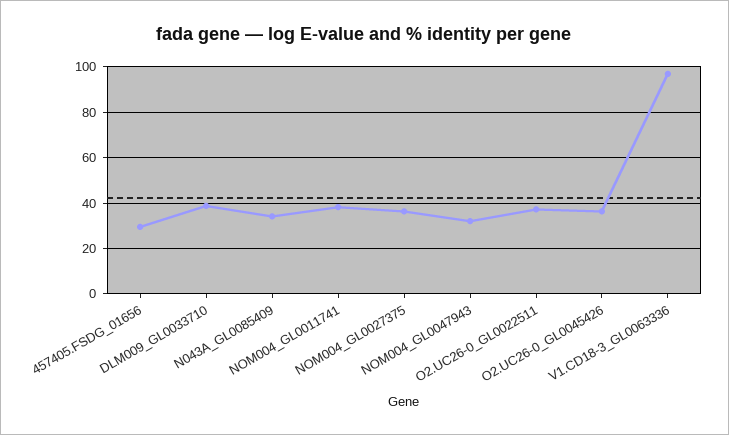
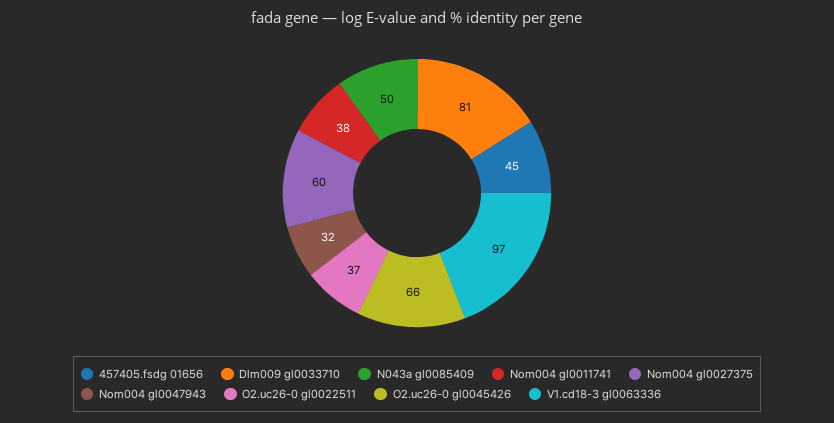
457405.FSDG_01656: 30 -> 45
DLM009_GL0033710: 40 -> 81
N043A_GL0085409: 35 -> 50
NOM004_GL0027375: 35 -> 60
O2.UC26-0_GL0045426: 35 -> 66

